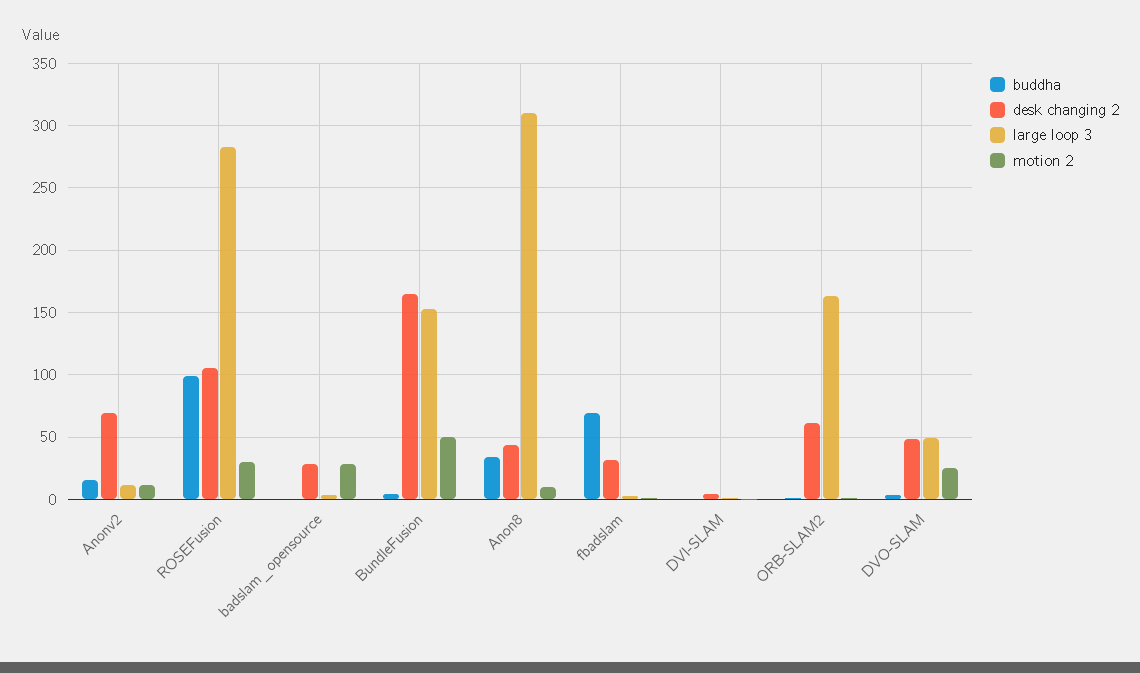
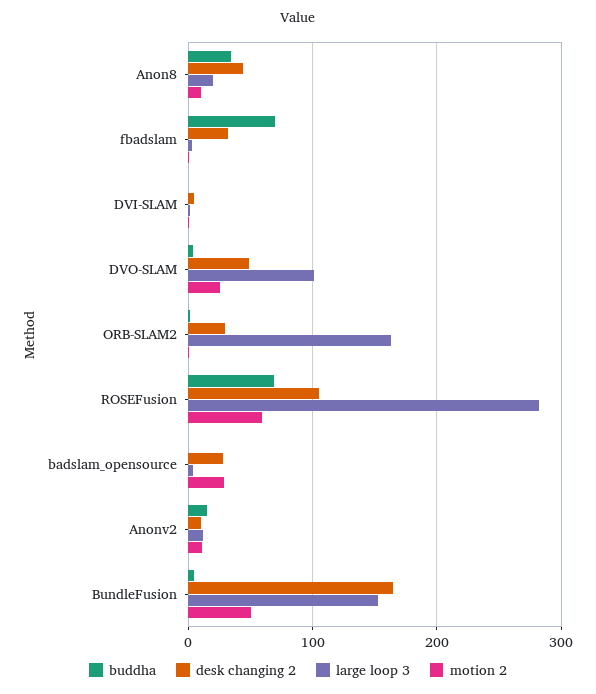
desk changing 2, Anonv2: 70 -> 10
buddha, ROSEFusion: 100 -> 70
motion 2, ROSEFusion: 30 -> 60
large loop 3, Anon8: 310 -> 20
desk changing 2, ORB-SLAM2: 60 -> 30
large loop 3, DVO-SLAM: 50 -> 100

